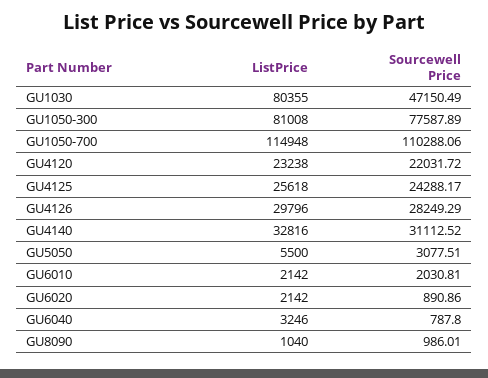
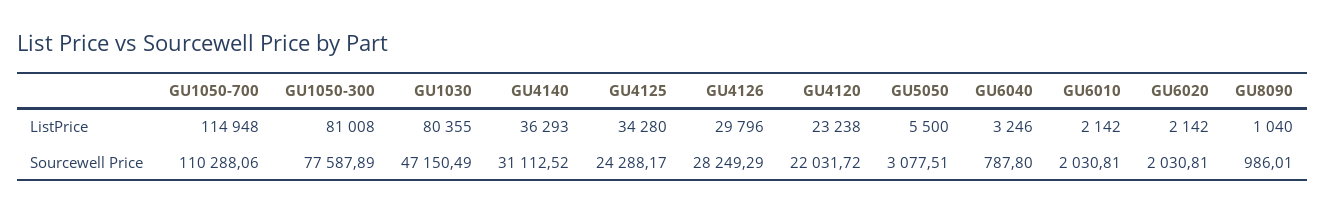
ListPrice, GU4125: 25618 -> 34280
ListPrice, GU4140: 32816 -> 36293
Sourcewell Price, GU6020: 890.86 -> 2030.81

